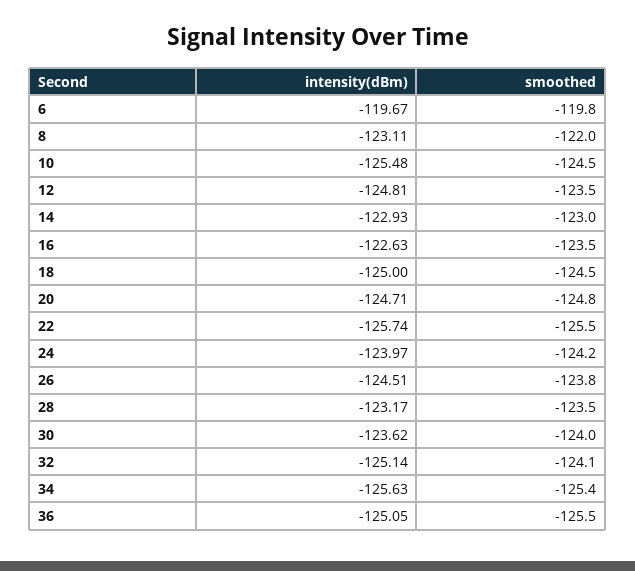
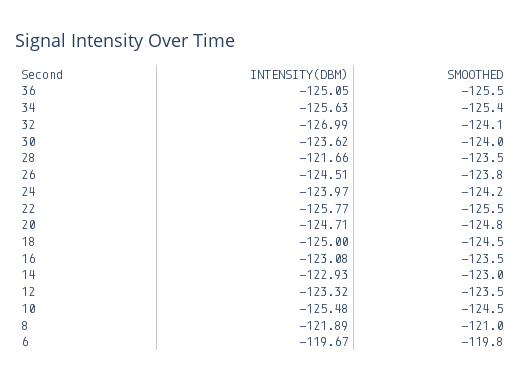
intensity(dBm), 8: -123.11 -> -121.89
smoothed, 8: -122 -> -121
intensity(dBm), 12: -124.81 -> -123.32
intensity(dBm), 16: -122.63 -> -123.08
intensity(dBm), 22: -125.74 -> -125.77
intensity(dBm), 28: -123.17 -> -121.66
intensity(dBm), 32: -125.14 -> -126.99

